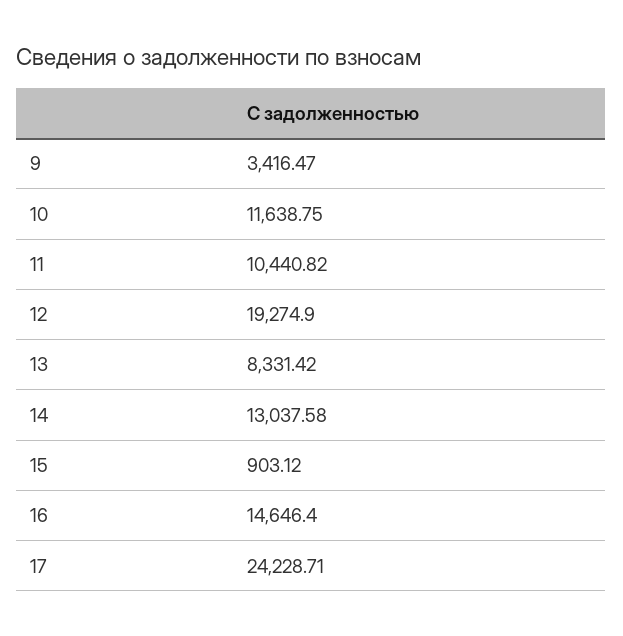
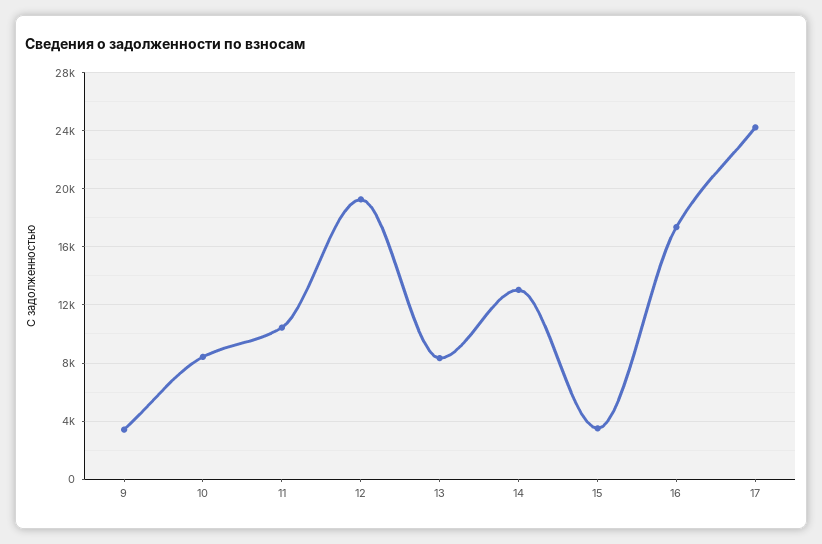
10: 11638.75 -> 8500
15: 903.12 -> 3500
16: 14646.4 -> 17500

